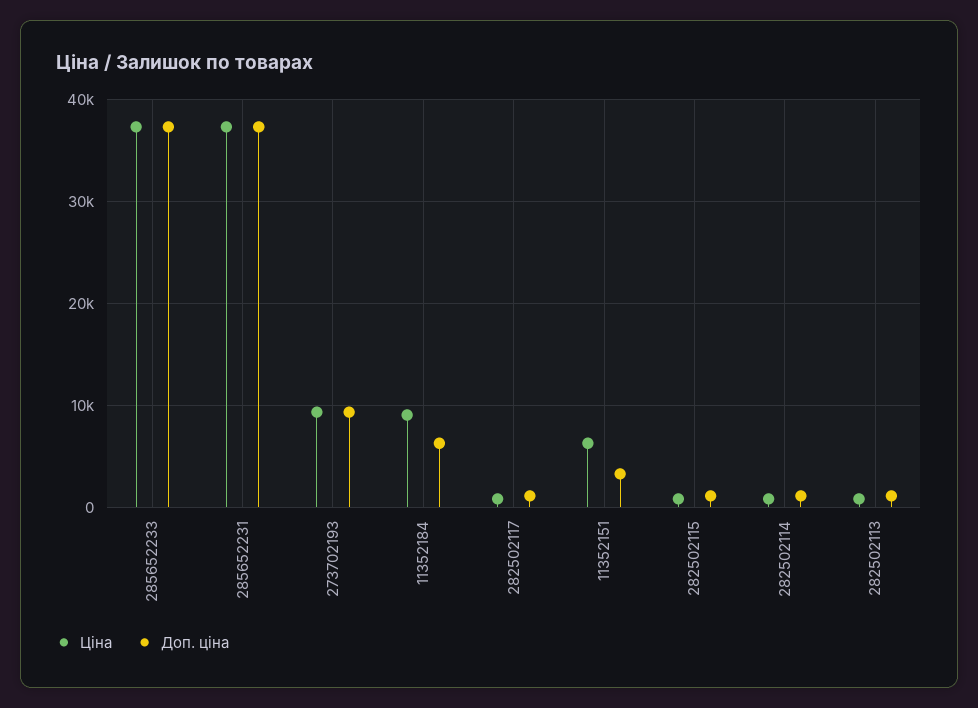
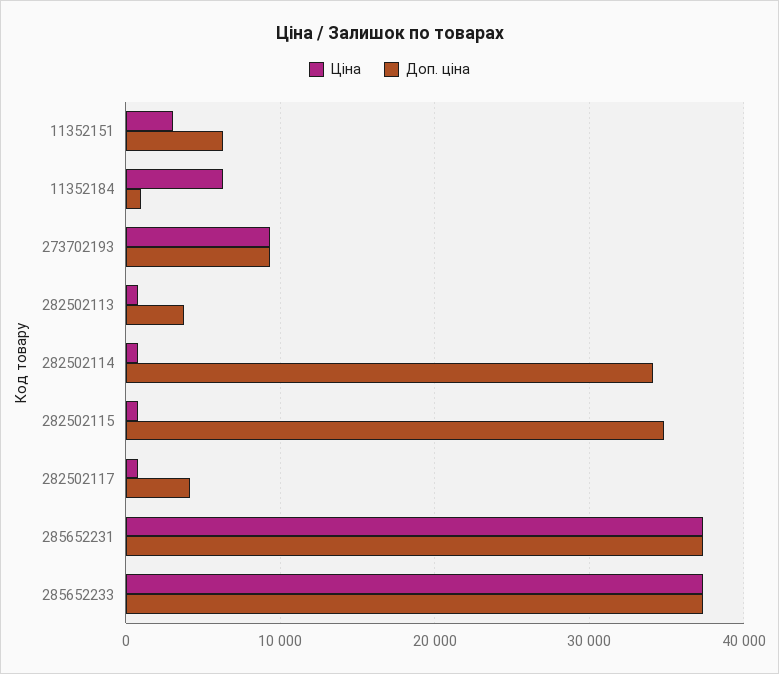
Ціна, 11352184: 9000 -> 6000
Доп. ціна, 11352184: 6000 -> 1000
Доп. ціна, 282502117: 1000 -> 4000
Ціна, 11352151: 6000 -> 3000
Доп. ціна, 11352151: 3000 -> 6000
Доп. ціна, 282502115: 1000 -> 35000
Доп. ціна, 282502114: 1000 -> 34000
Доп. ціна, 282502113: 1000 -> 4000

